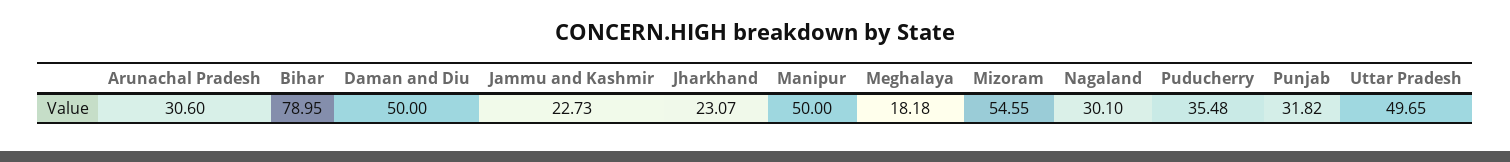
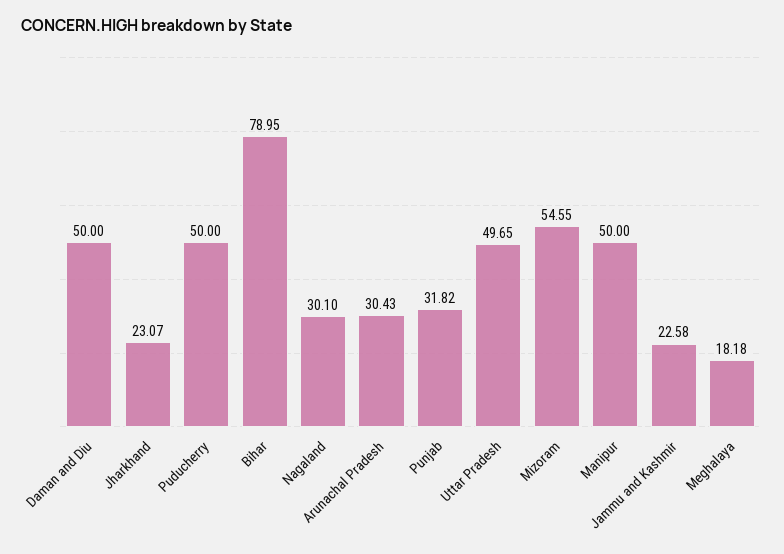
Arunachal Pradesh: 30.6 -> 30.43
Jammu and Kashmir: 22.73 -> 22.58
Puducherry: 35.48 -> 50

